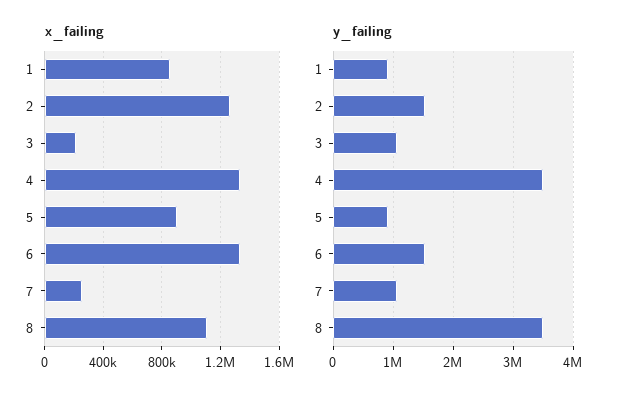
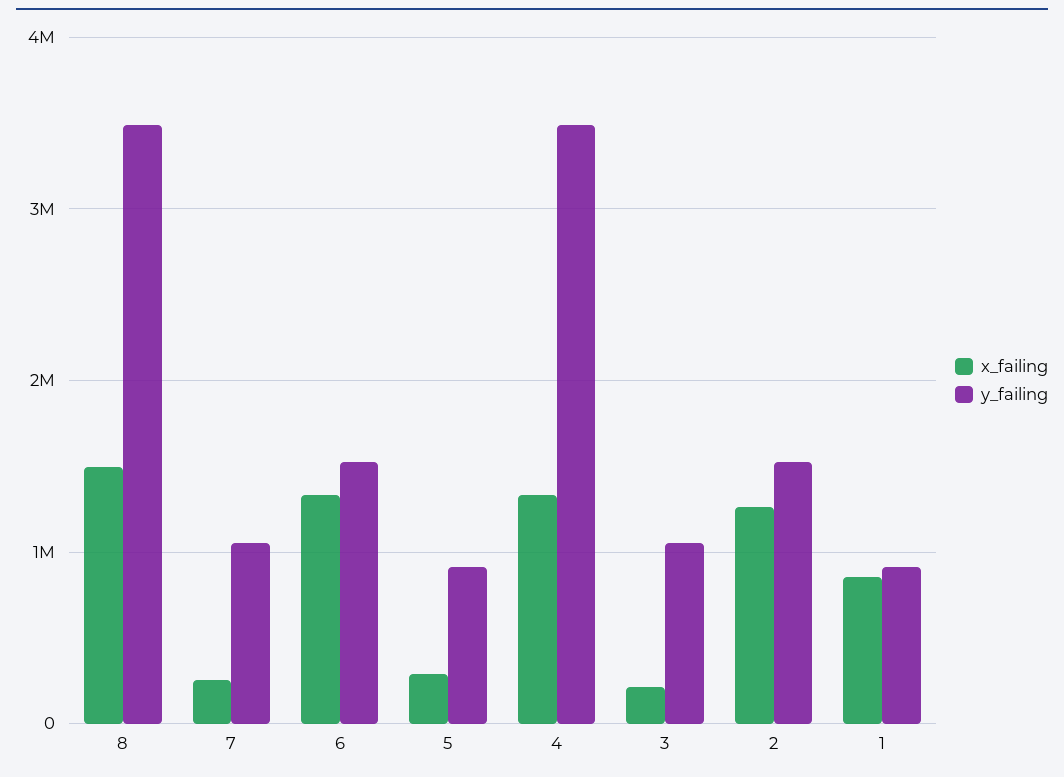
x_failing, 5: 900000 -> 300000
x_failing, 8: 1100000 -> 1500000

